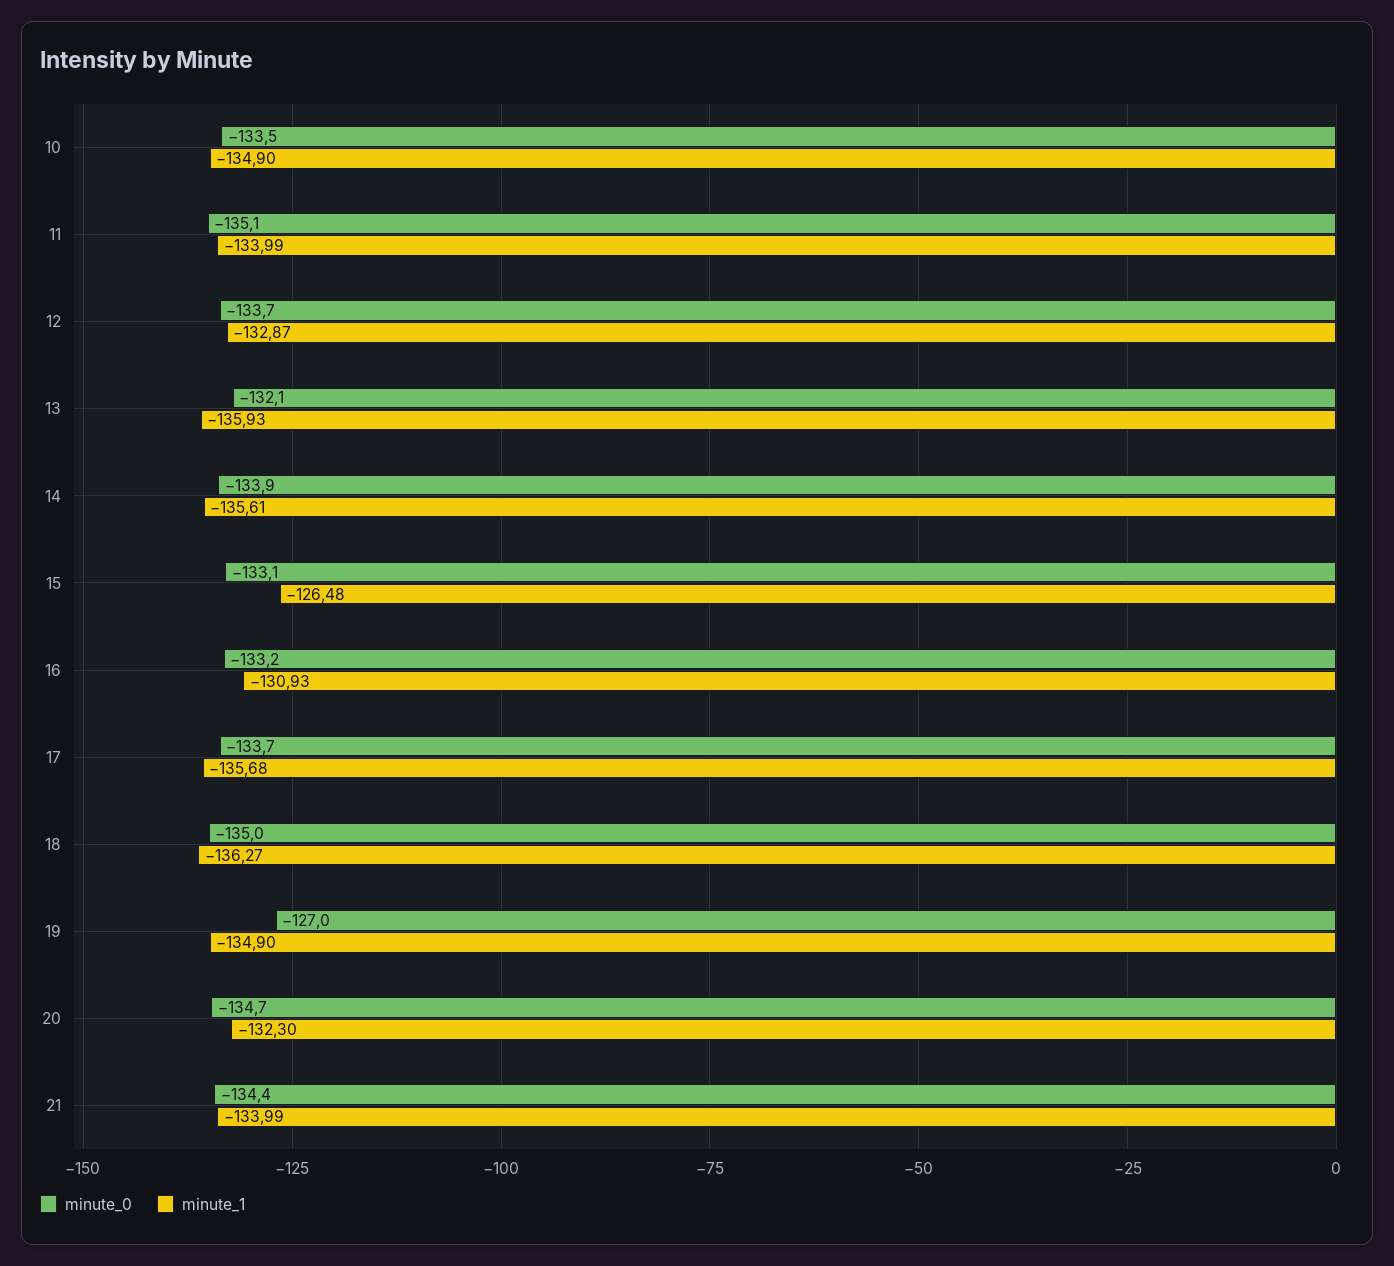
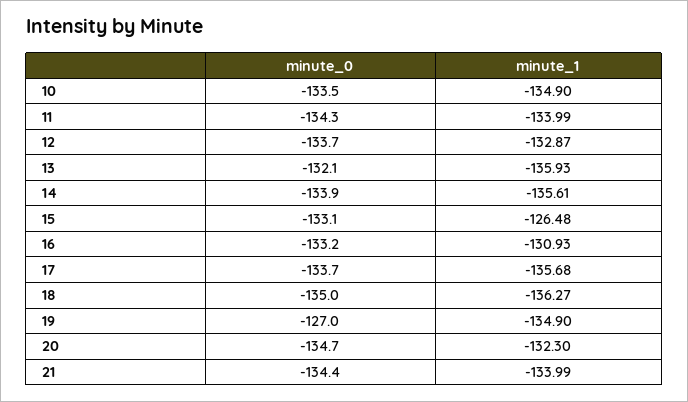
minute_0, 11: -135.1 -> -134.3

